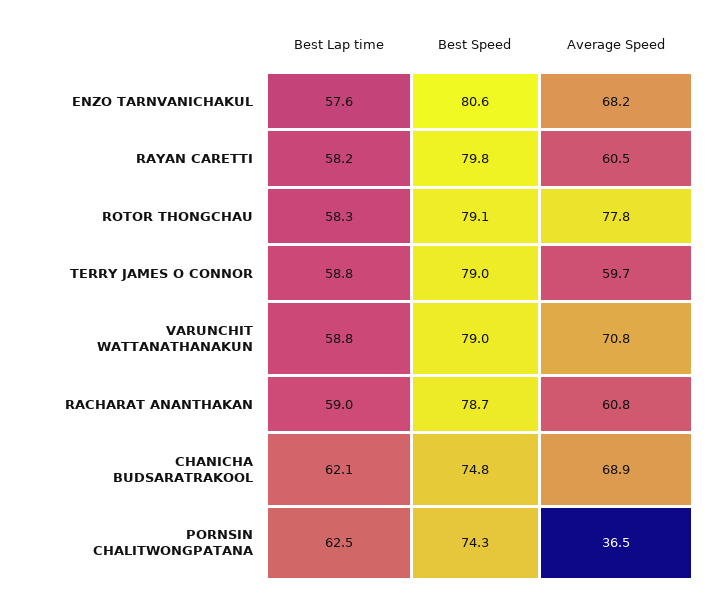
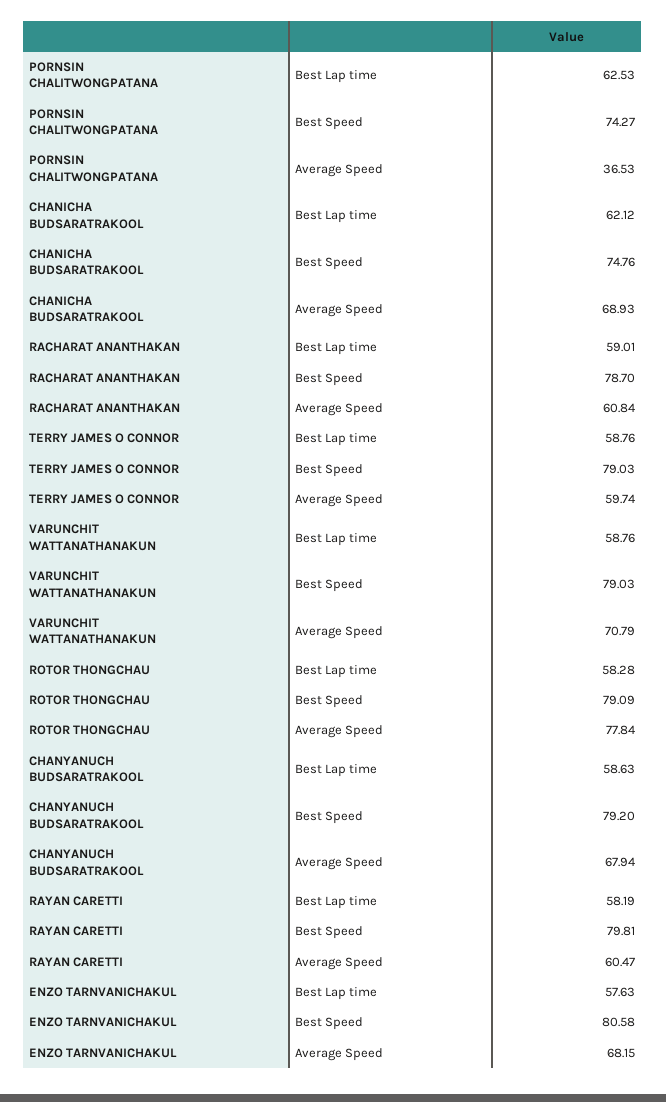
Best Lap time, CHANYANUCH BUDSARATRAKOOL: none -> 58.63
Best Speed, CHANYANUCH BUDSARATRAKOOL: none -> 79.2
Average Speed, CHANYANUCH BUDSARATRAKOOL: none -> 67.94

